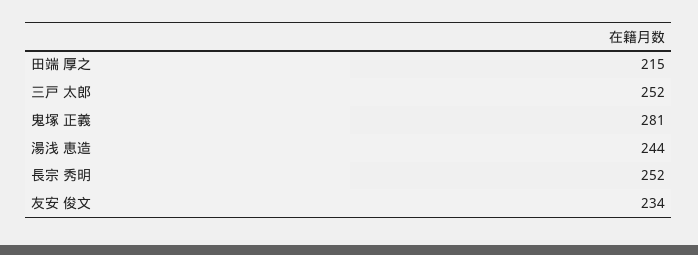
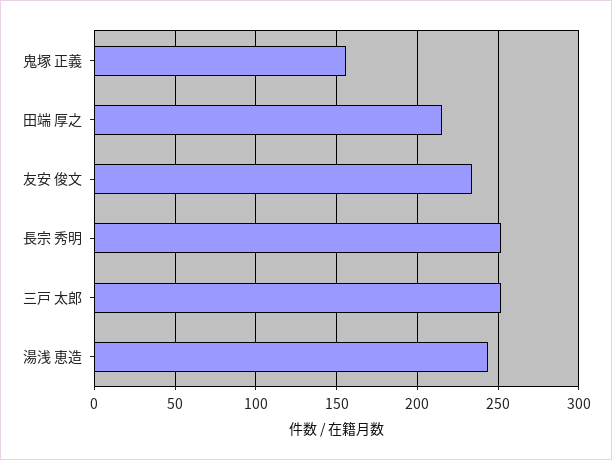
鬼塚 正義: 281 -> 155

